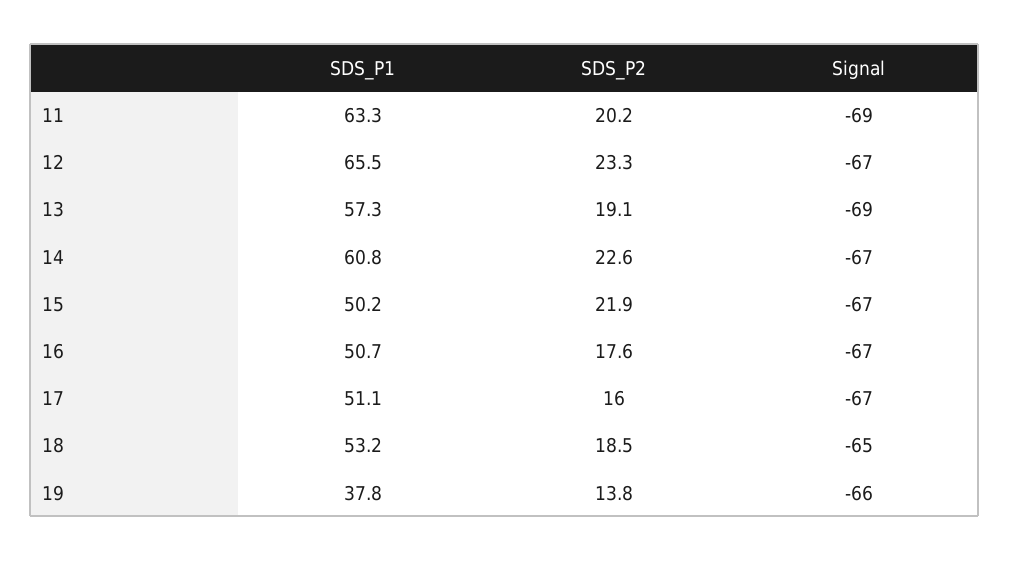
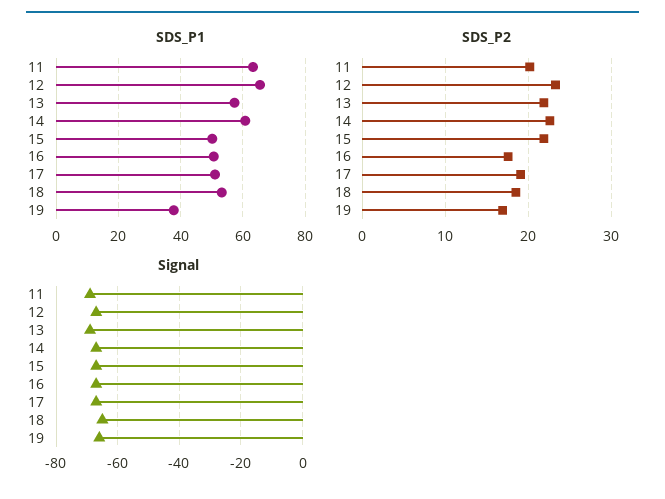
SDS_P2, 13: 19.1 -> 22
SDS_P2, 17: 16 -> 19
SDS_P2, 19: 13.8 -> 17

